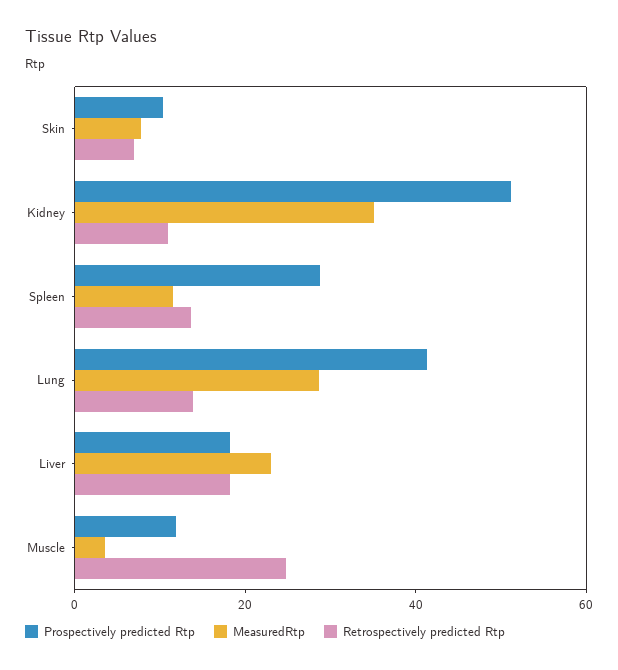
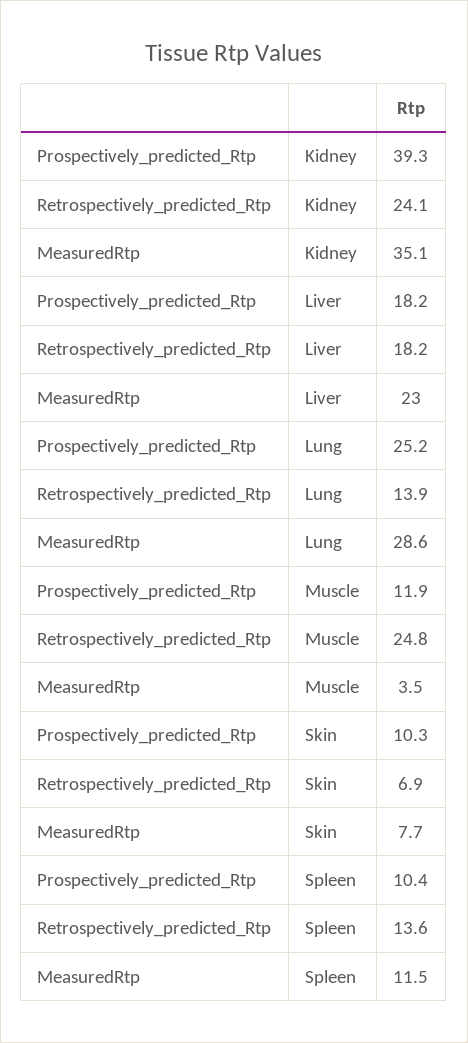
Prospectively predicted Rtp, Kidney: 50 -> 39.3
Retrospectively predicted Rtp, Kidney: 10 -> 24.1
Prospectively predicted Rtp, Spleen: 30 -> 10.4
Prospectively predicted Rtp, Lung: 40 -> 25.2

